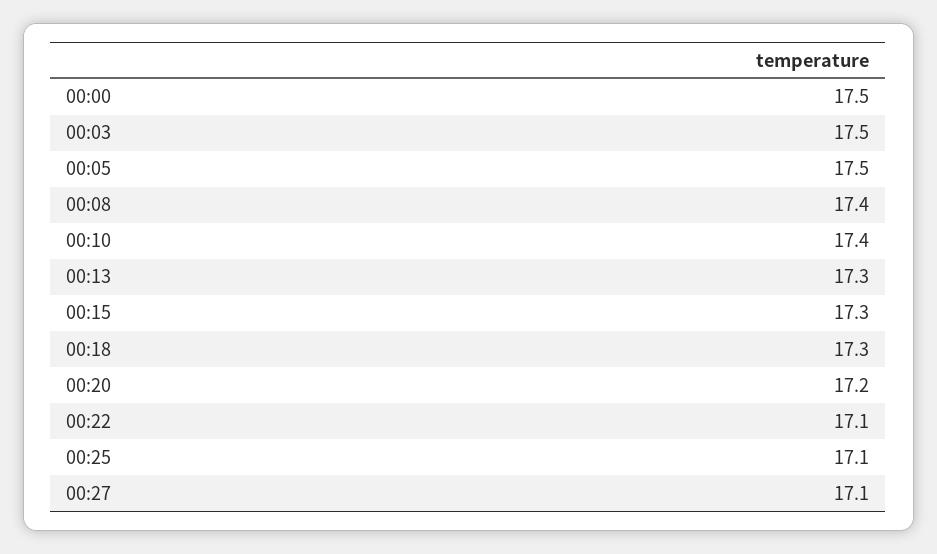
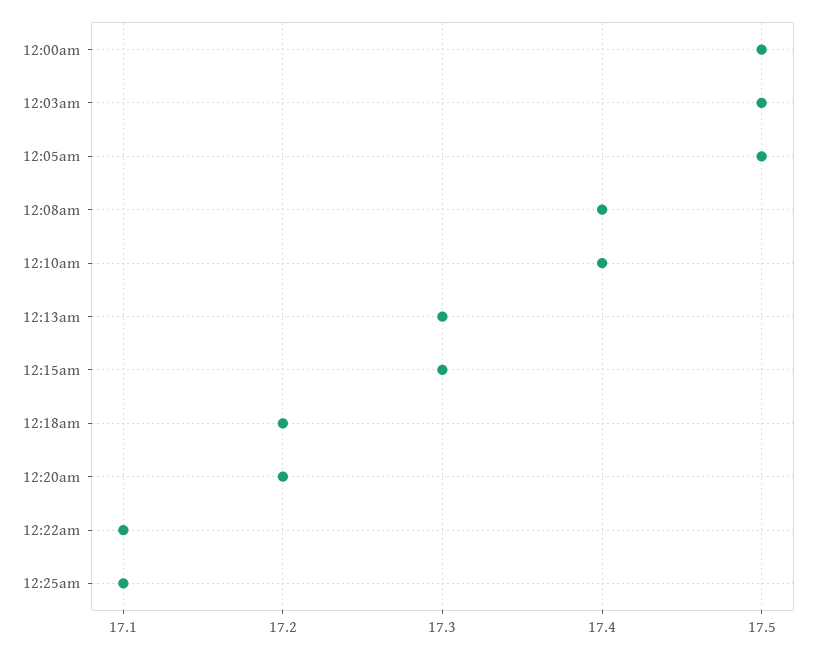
00:18: 17.3 -> 17.2
00:27: 17.1 -> none

